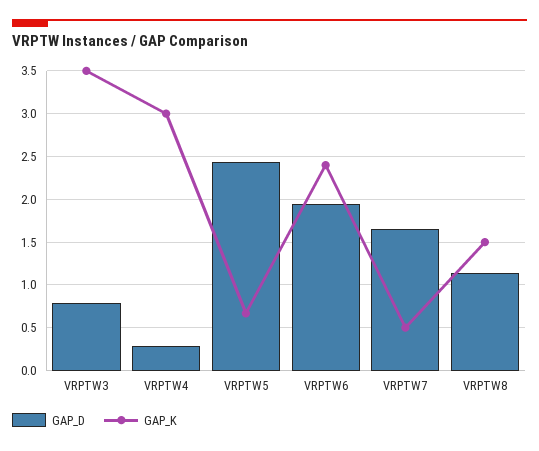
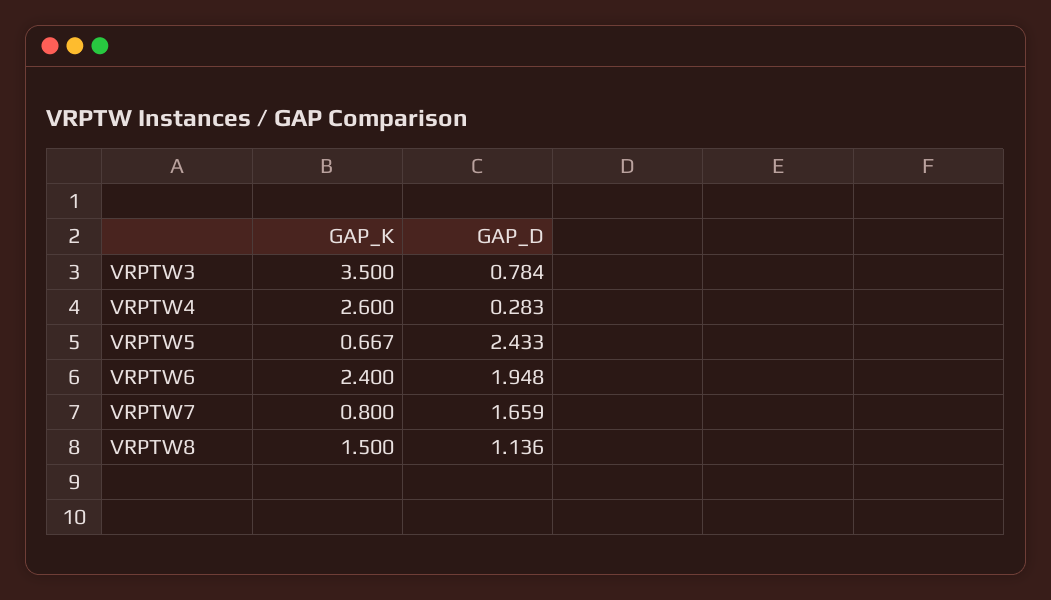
GAP_K, VRPTW4: 3 -> 2.6
GAP_K, VRPTW7: 0.5 -> 0.8

